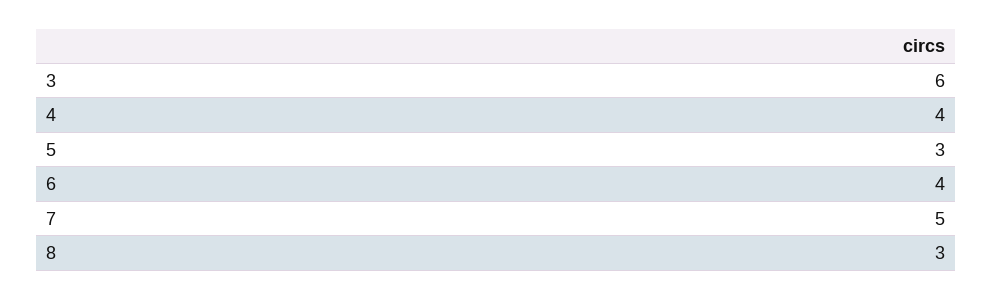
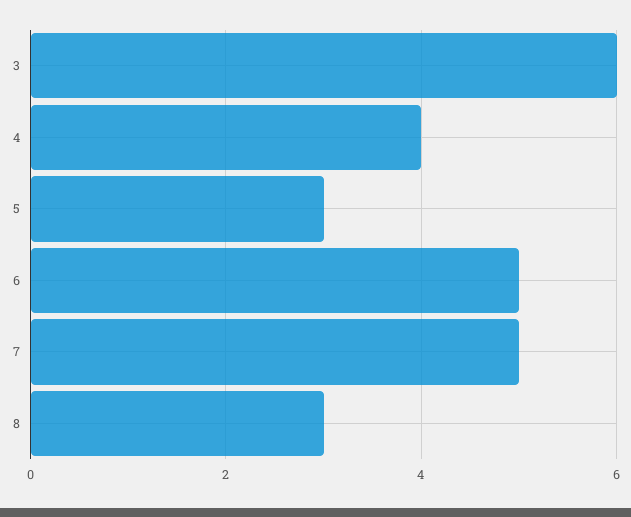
6: 4 -> 5

